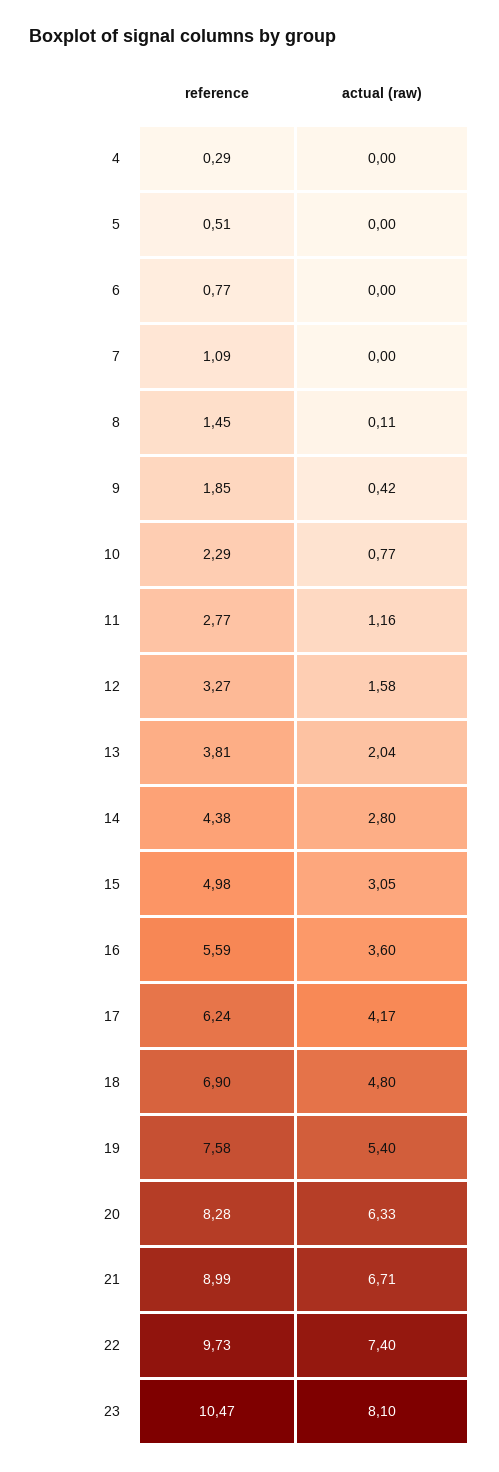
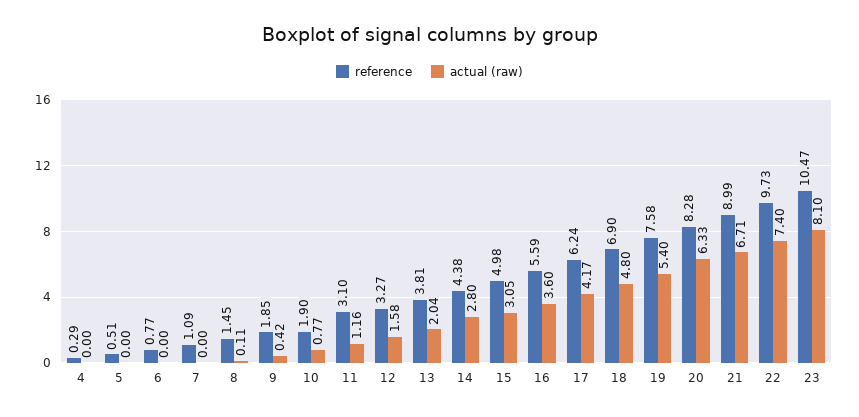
reference, 10: 2.29 -> 1.9
reference, 11: 2.77 -> 3.1

